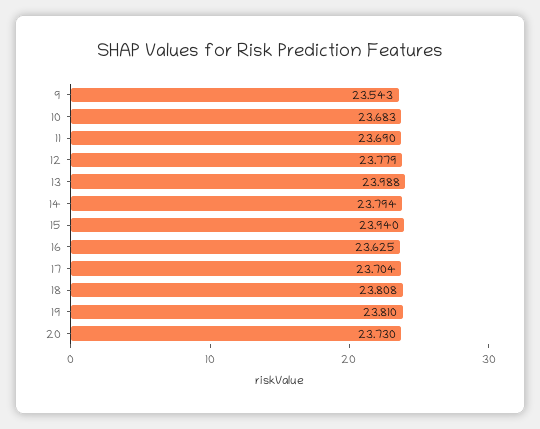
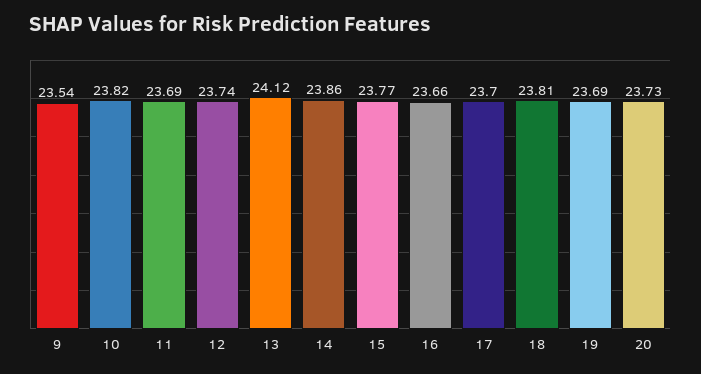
10: 23.683 -> 23.82
12: 23.779 -> 23.74
13: 23.988 -> 24.12
14: 23.794 -> 23.86
15: 23.94 -> 23.77
16: 23.625 -> 23.66
19: 23.81 -> 23.69

